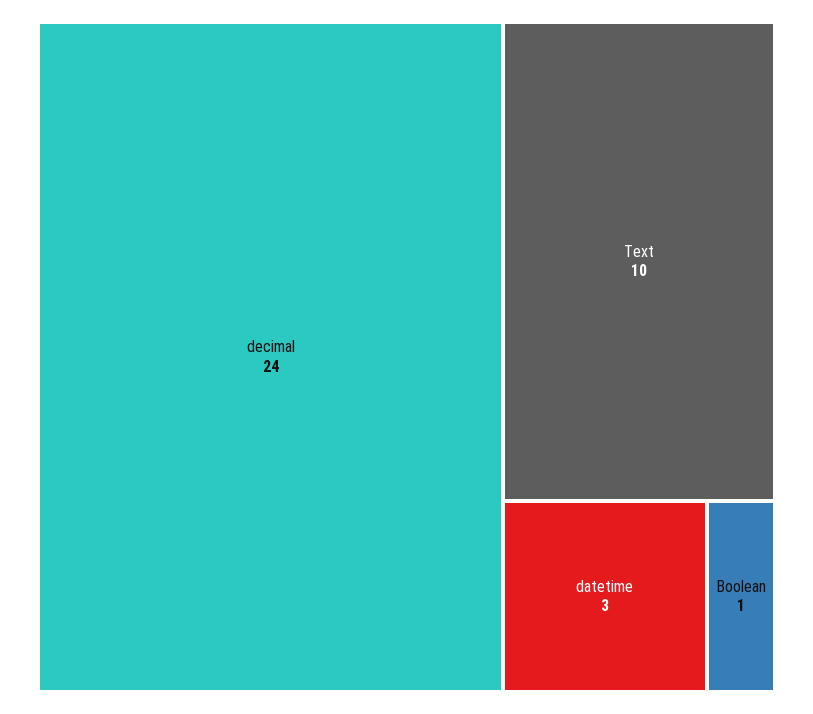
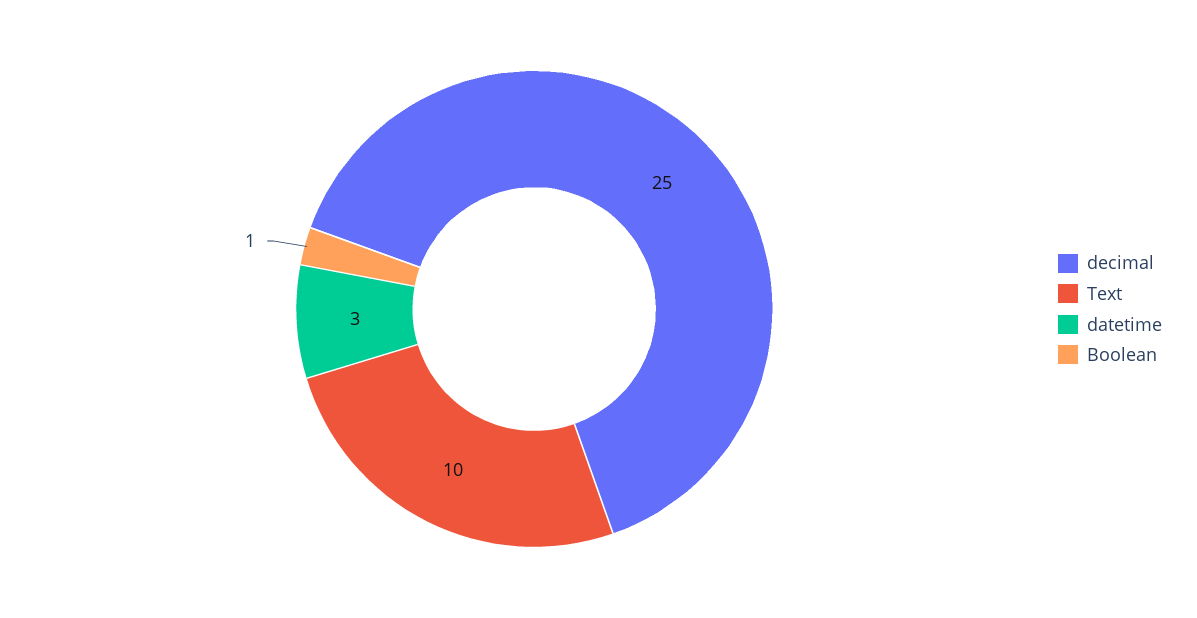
decimal: 24 -> 25

